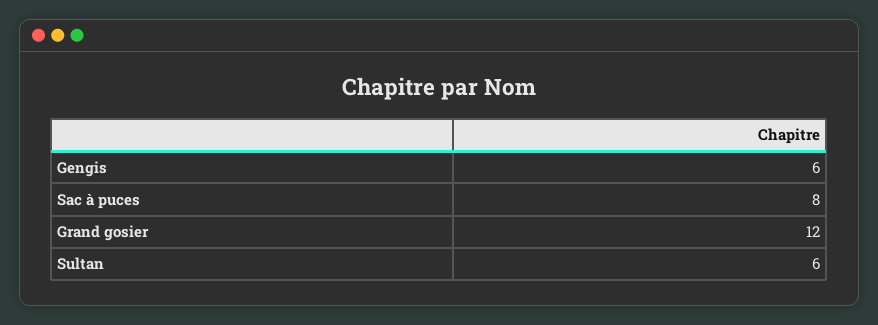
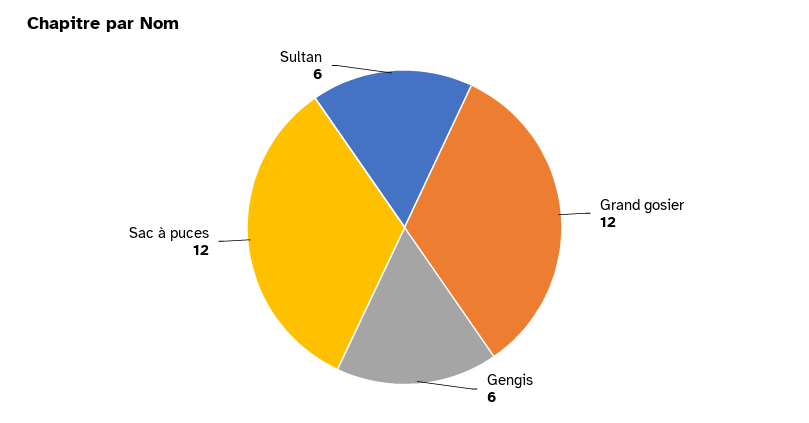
Sac à puces: 8 -> 12

